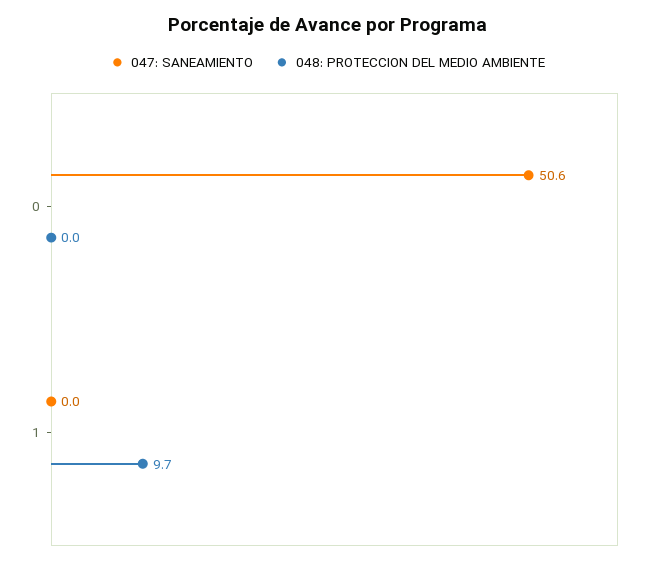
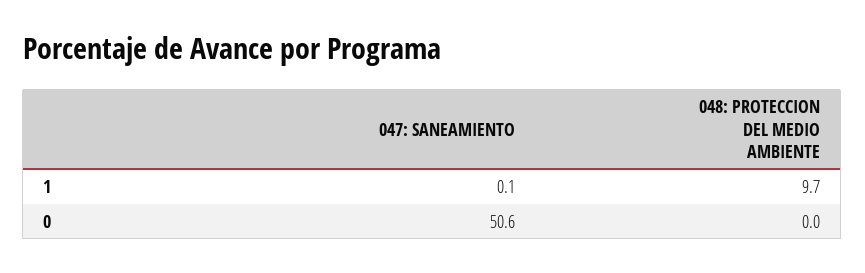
047: SANEAMIENTO, 1: 0 -> 0.1

